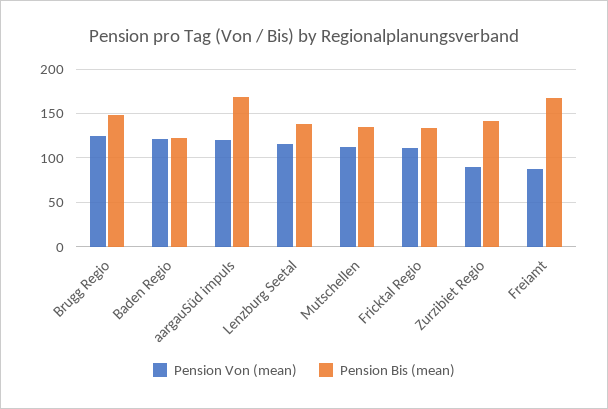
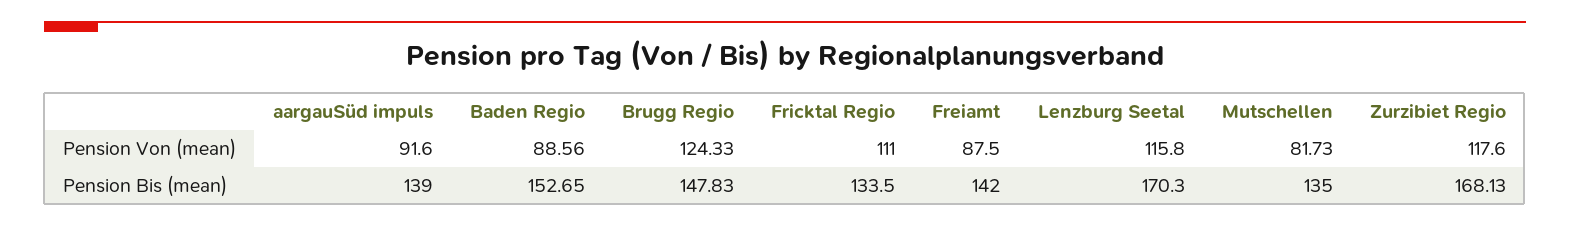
Pension Von (mean), Baden Regio: 120 -> 88.56
Pension Bis (mean), Baden Regio: 120 -> 152.65
Pension Von (mean), aargauSüd impuls: 120 -> 91.6
Pension Bis (mean), aargauSüd impuls: 170 -> 139
Pension Bis (mean), Lenzburg Seetal: 140 -> 170.3
Pension Von (mean), Mutschellen: 110 -> 81.73
Pension Von (mean), Zurzibiet Regio: 90 -> 117.6
Pension Bis (mean), Zurzibiet Regio: 140 -> 168.13
Pension Bis (mean), Freiamt: 170 -> 142

